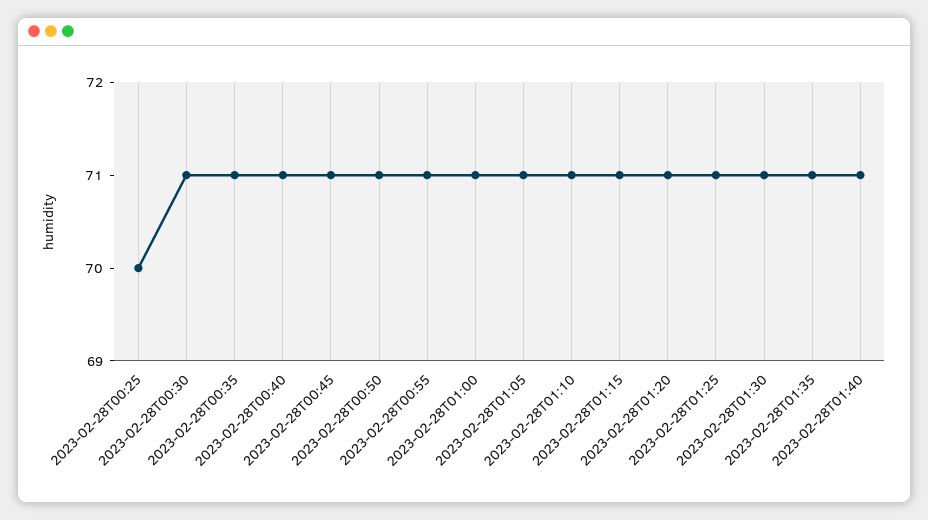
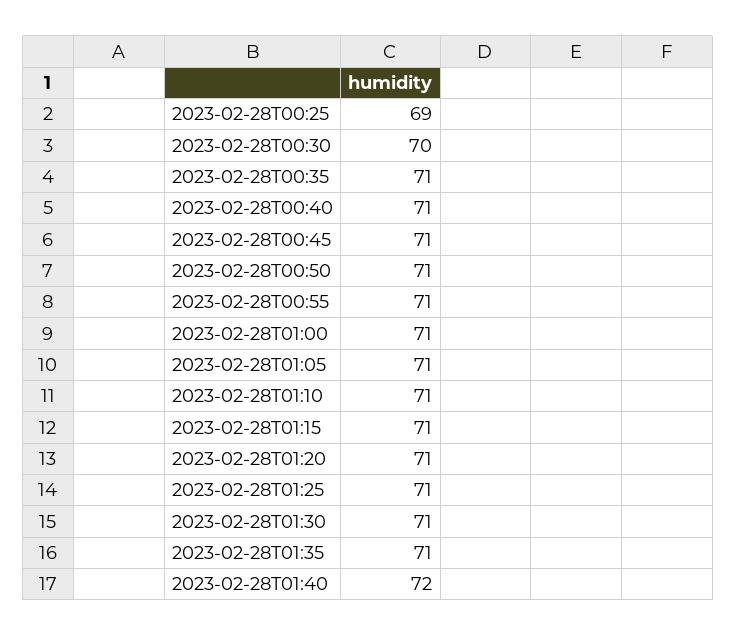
2023-02-28T00:25: 70 -> 69
2023-02-28T00:30: 71 -> 70
2023-02-28T01:40: 71 -> 72

